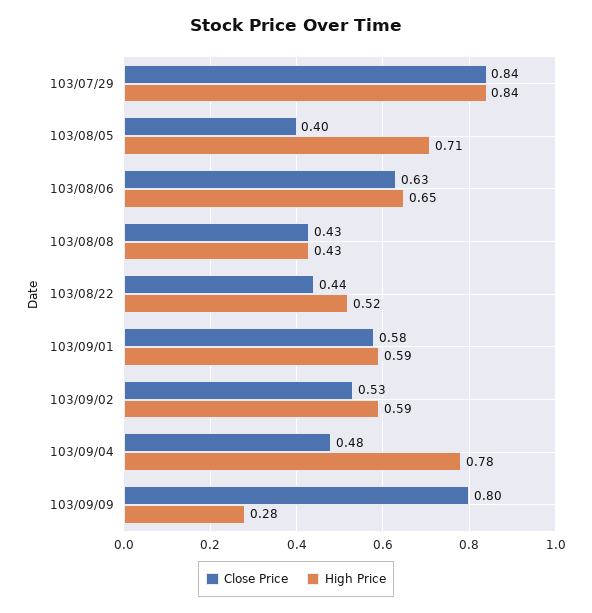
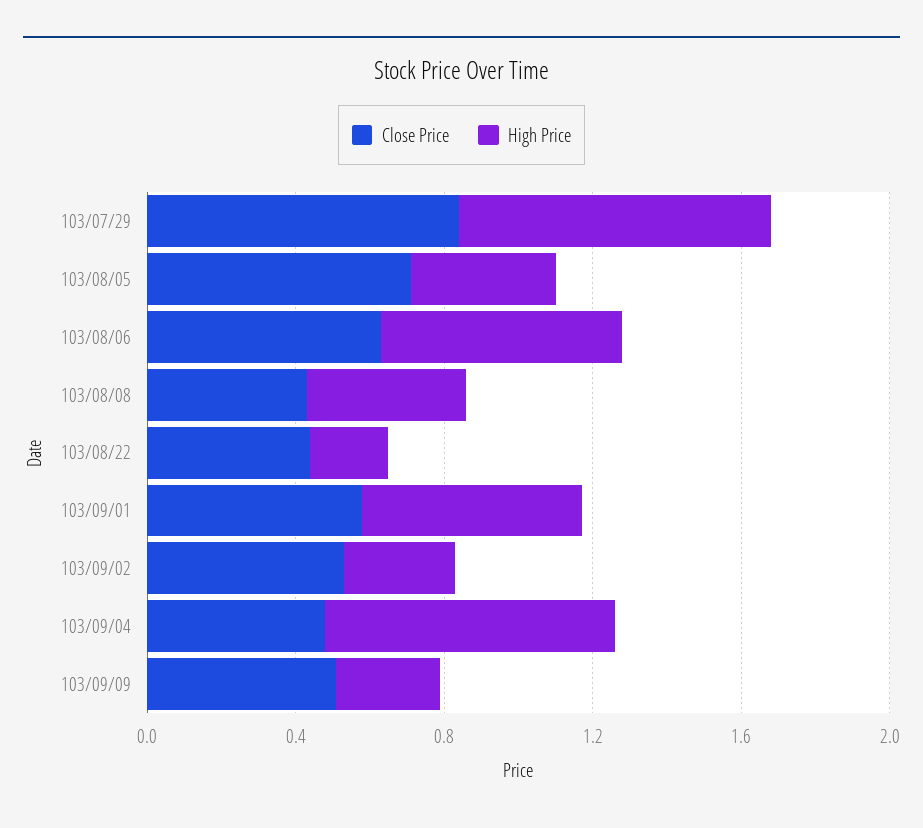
Close Price, 103/08/05: 0.4 -> 0.7
High Price, 103/08/05: 0.71 -> 0.4
High Price, 103/08/22: 0.52 -> 0.2
High Price, 103/09/02: 0.59 -> 0.3
Close Price, 103/09/09: 0.8 -> 0.5

